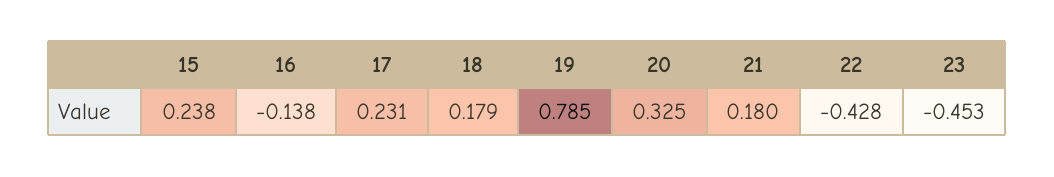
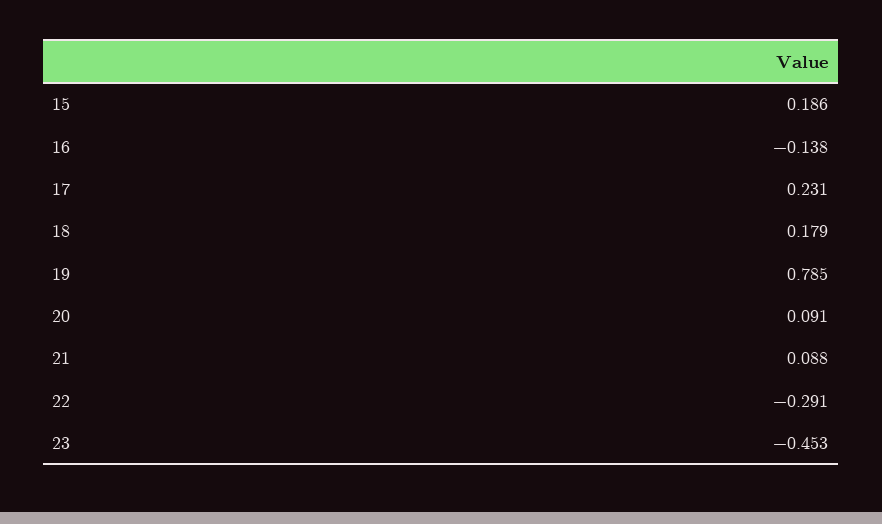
15: 0.238 -> 0.186
20: 0.325 -> 0.091
21: 0.18 -> 0.088
22: -0.428 -> -0.291

